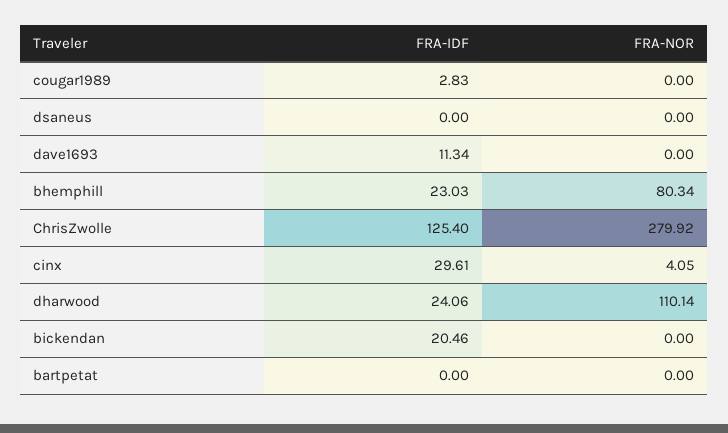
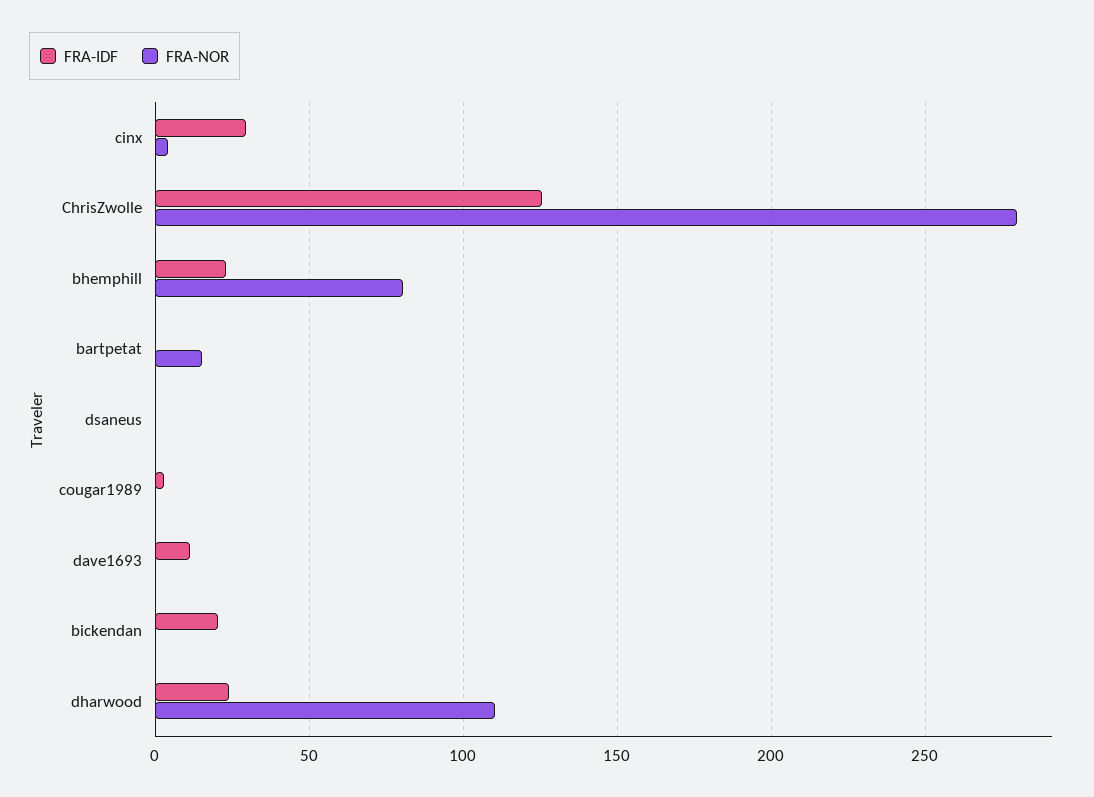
FRA-NOR, bartpetat: 0 -> 15

